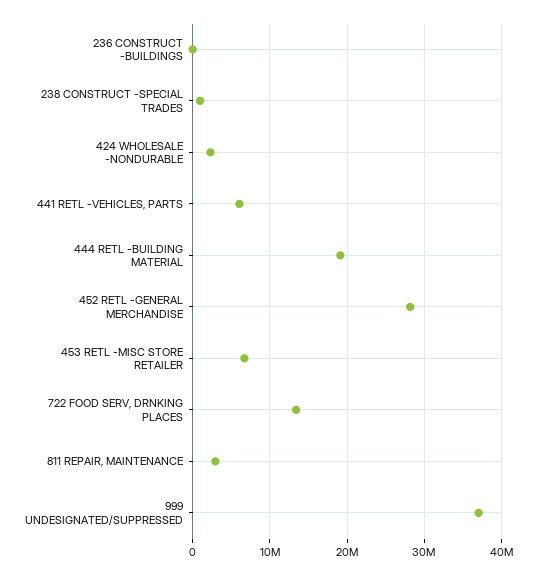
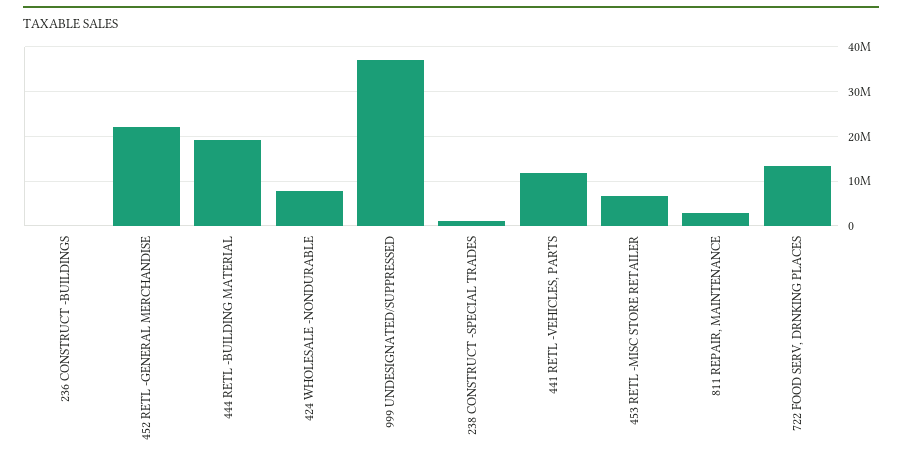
424 WHOLESALE -NONDURABLE: 2000000 -> 8000000
441 RETL -VEHICLES, PARTS: 6000000 -> 12000000
452 RETL -GENERAL MERCHANDISE: 28000000 -> 22000000

